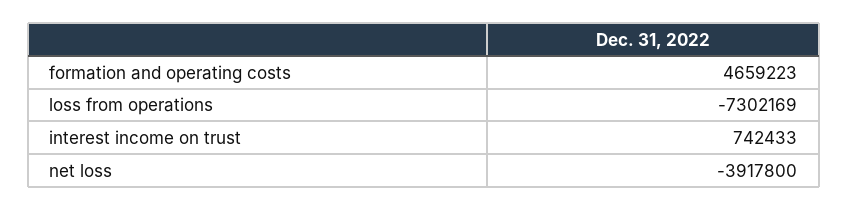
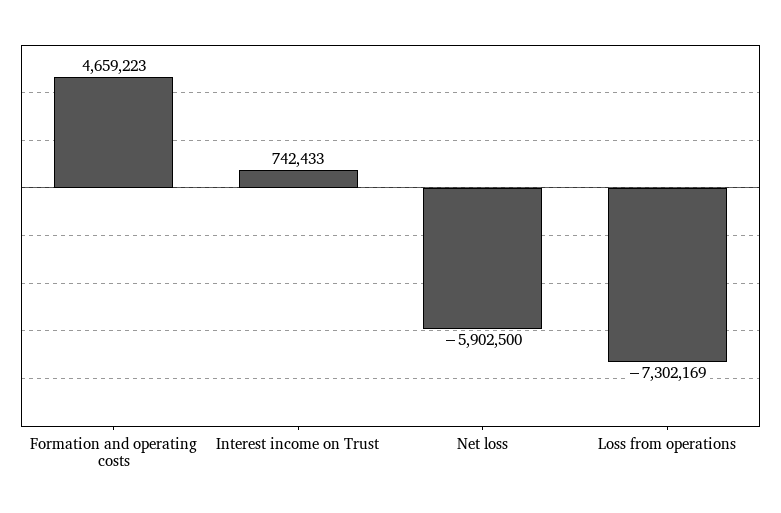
net loss: -3917800 -> -5902500

